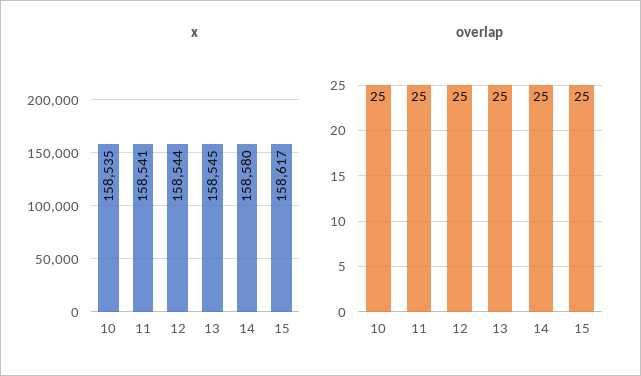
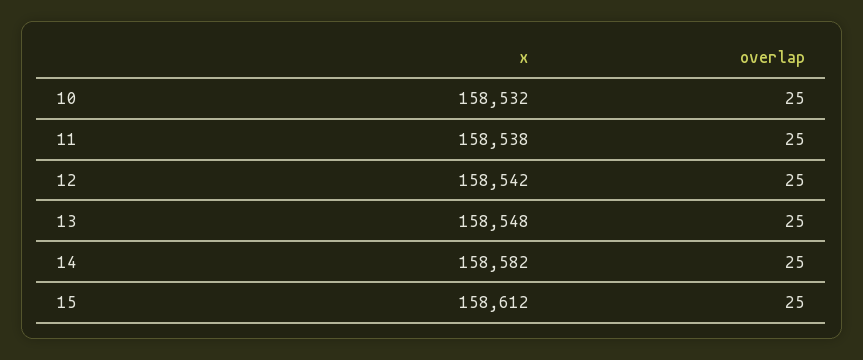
x, 10: 158535 -> 158532
x, 11: 158541 -> 158538
x, 12: 158544 -> 158542
x, 13: 158545 -> 158548
x, 14: 158580 -> 158582
x, 15: 158617 -> 158612

